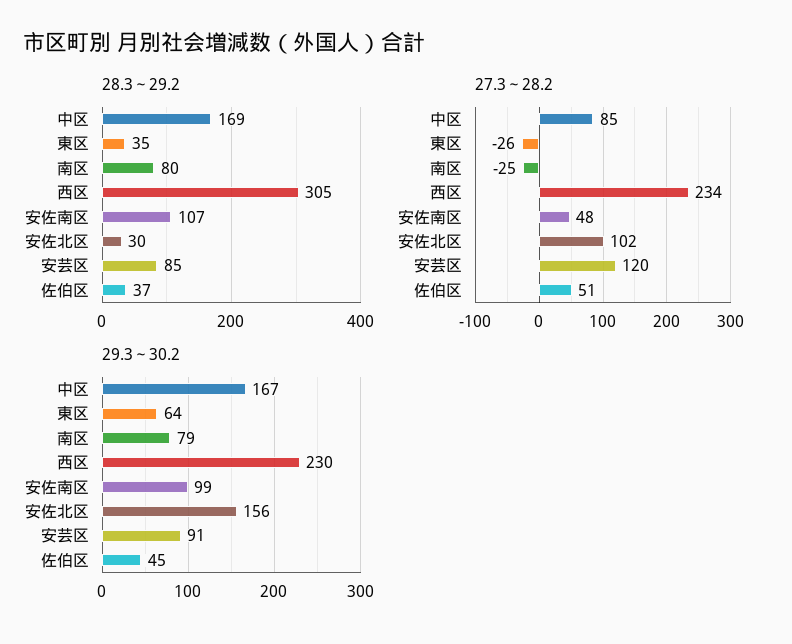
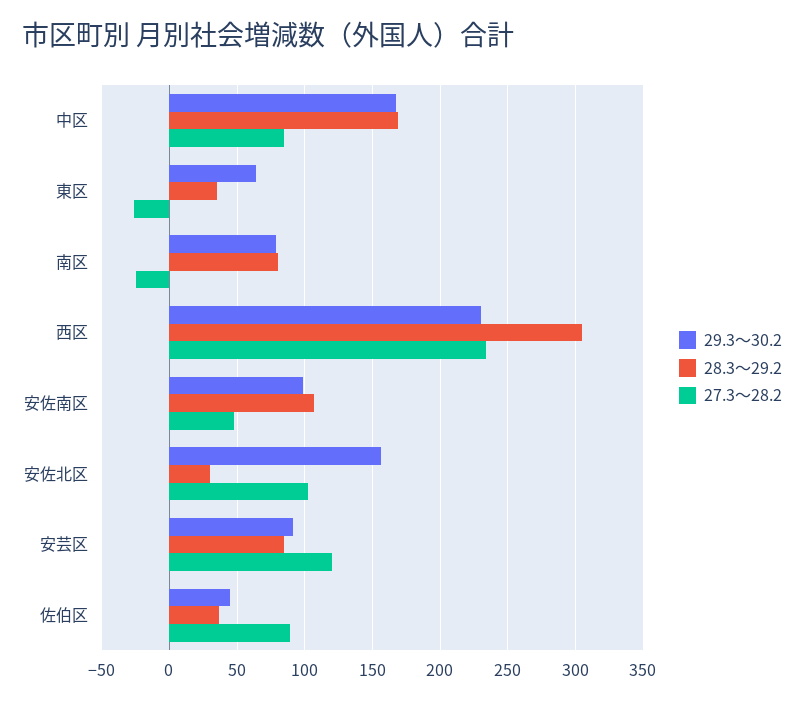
27.3～28.2, 佐伯区: 51 -> 90

